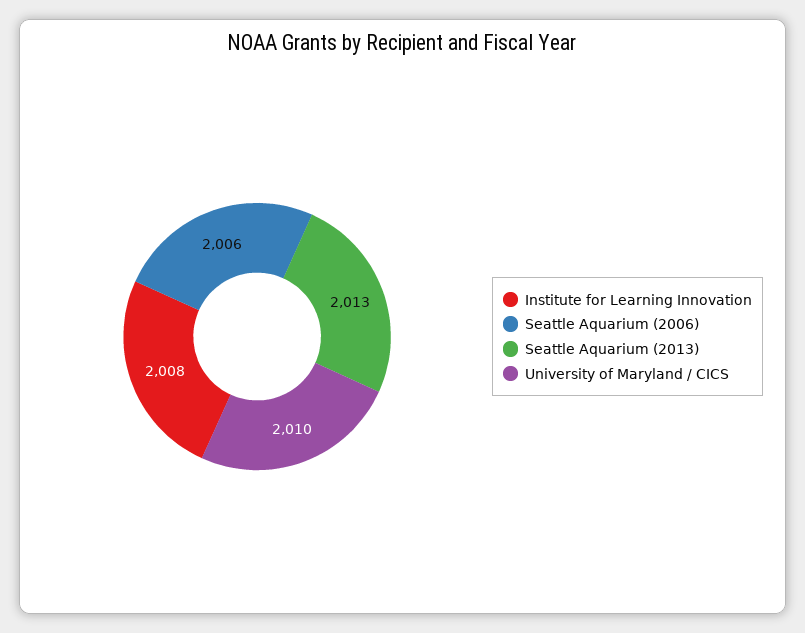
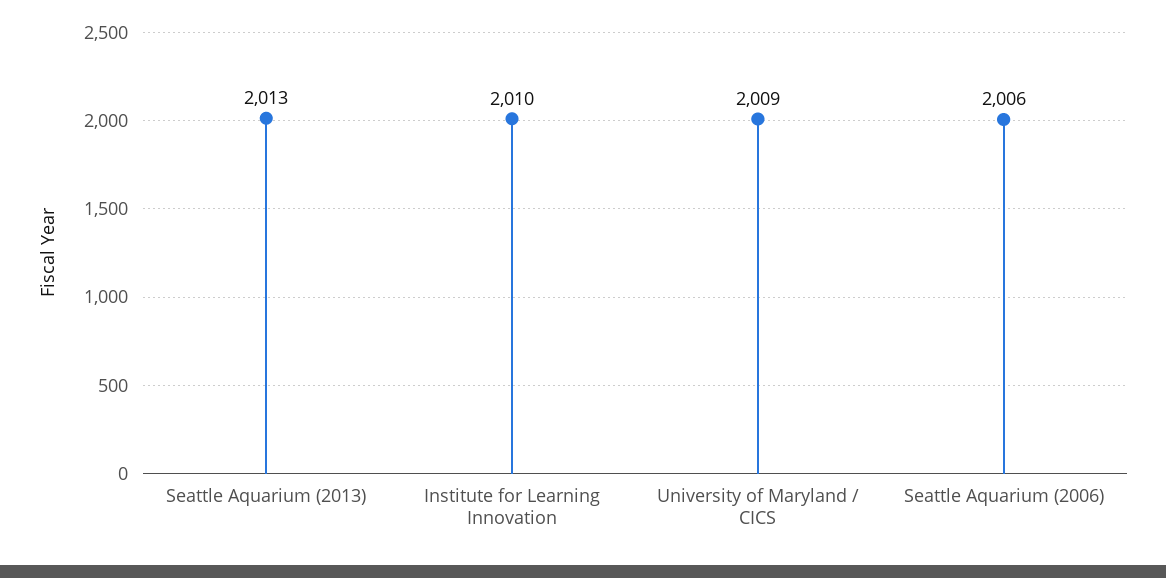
Institute for Learning Innovation: 2008 -> 2010
University of Maryland / CICS: 2010 -> 2009

